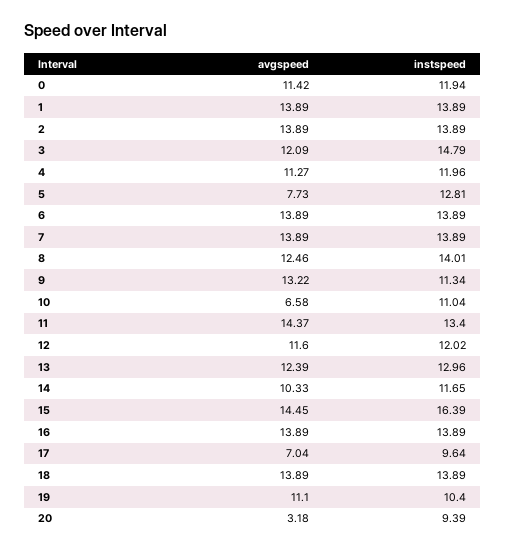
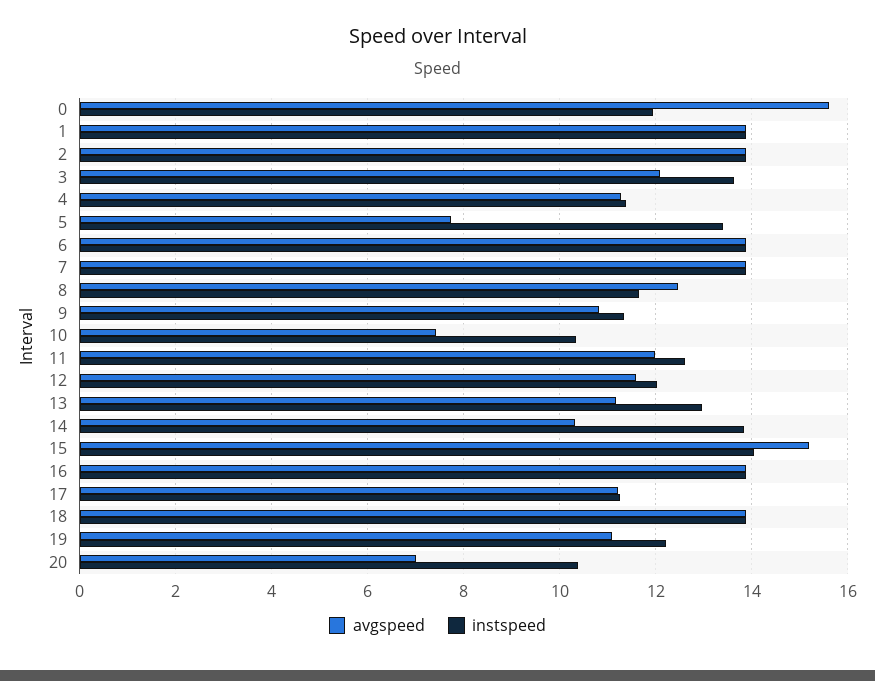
avgspeed, 0: 11.42 -> 15.6
instspeed, 3: 14.79 -> 13.6
instspeed, 4: 11.96 -> 11.4
instspeed, 5: 12.81 -> 13.4
instspeed, 8: 14.01 -> 11.6
avgspeed, 9: 13.22 -> 10.8
avgspeed, 10: 6.58 -> 7.4
instspeed, 10: 11.04 -> 10.4
avgspeed, 11: 14.37 -> 12
instspeed, 11: 13.4 -> 12.6
avgspeed, 13: 12.39 -> 11.2
instspeed, 14: 11.65 -> 13.8
avgspeed, 15: 14.45 -> 15.2
instspeed, 15: 16.39 -> 14
avgspeed, 17: 7.04 -> 11.2
instspeed, 17: 9.64 -> 11.2
instspeed, 19: 10.4 -> 12.2
avgspeed, 20: 3.18 -> 7
instspeed, 20: 9.39 -> 10.4

